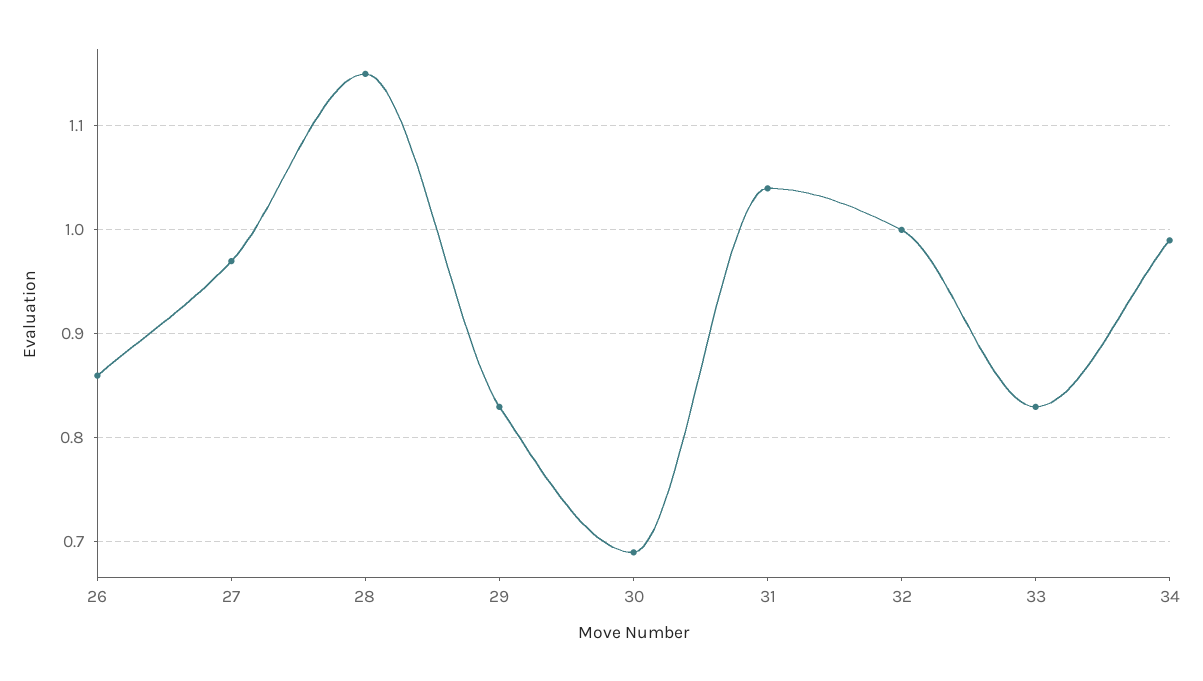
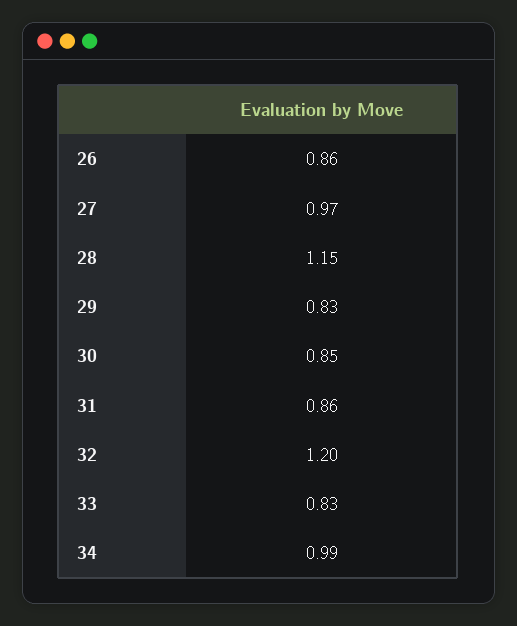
30: 0.69 -> 0.85
31: 1.04 -> 0.86
32: 1 -> 1.2

